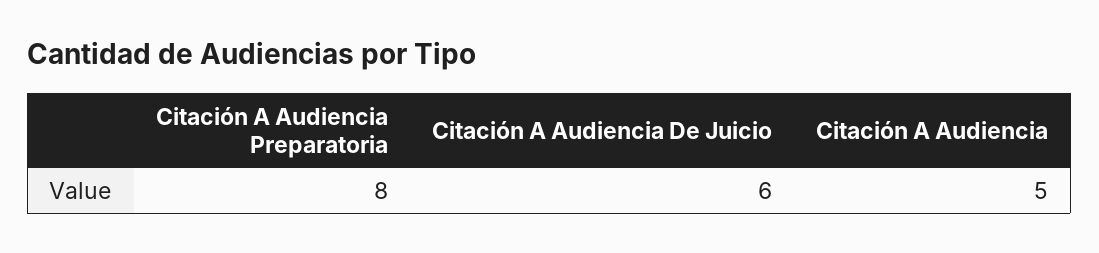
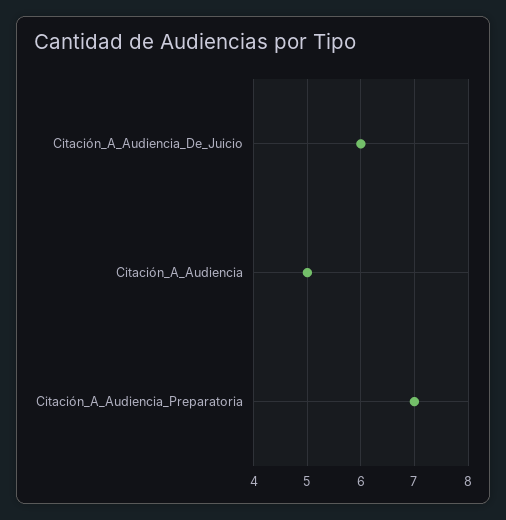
Citación A Audiencia Preparatoria: 8 -> 7

